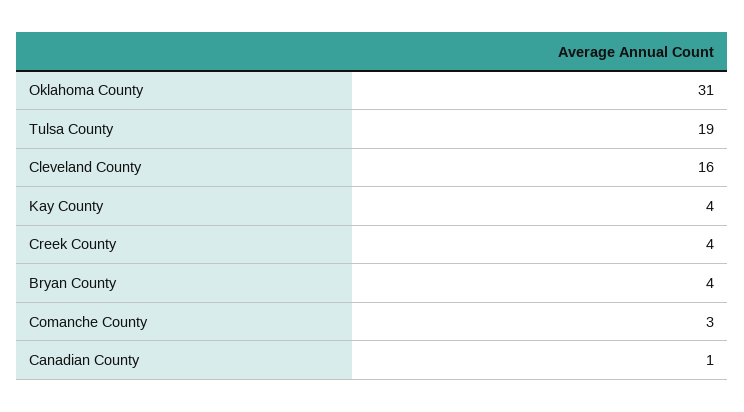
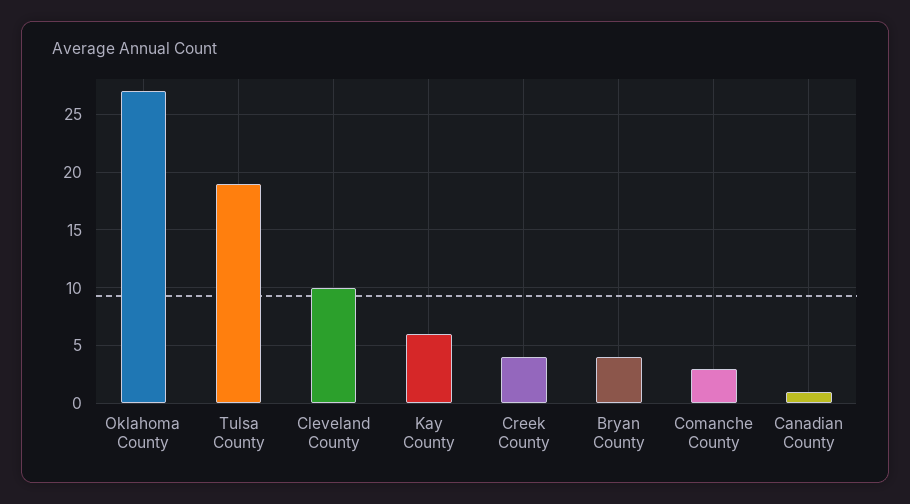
Oklahoma County: 31 -> 27
Cleveland County: 16 -> 10
Kay County: 4 -> 6

